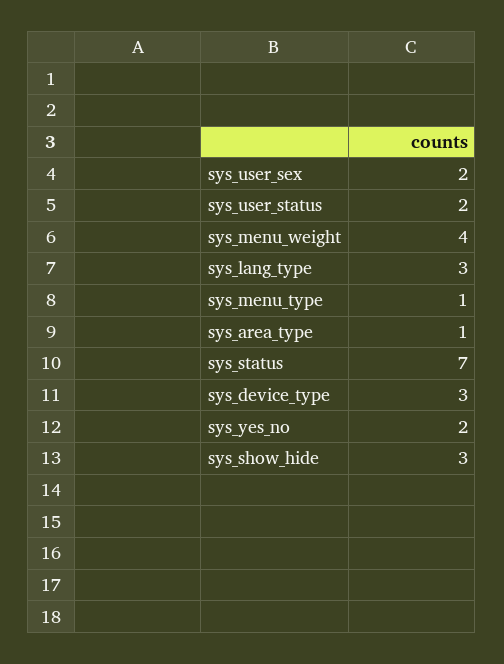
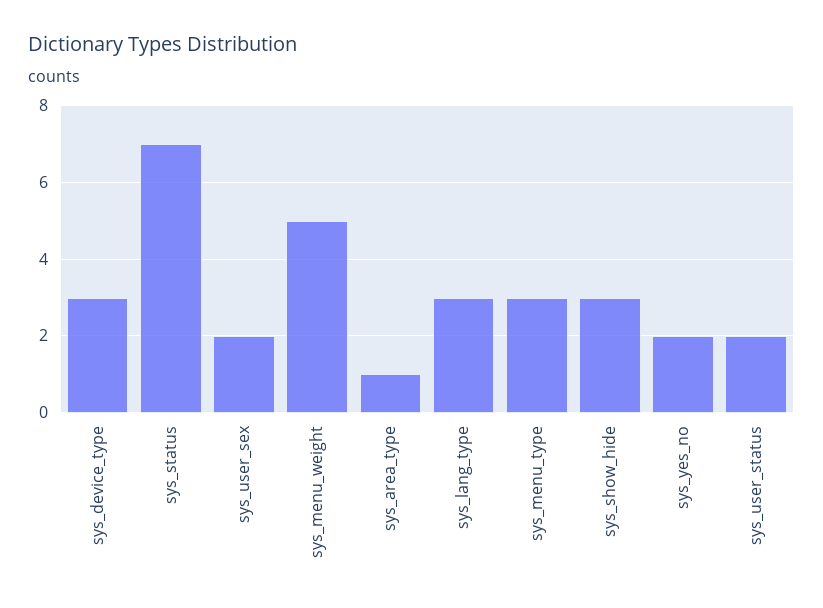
sys_menu_weight: 4 -> 5
sys_menu_type: 1 -> 3

